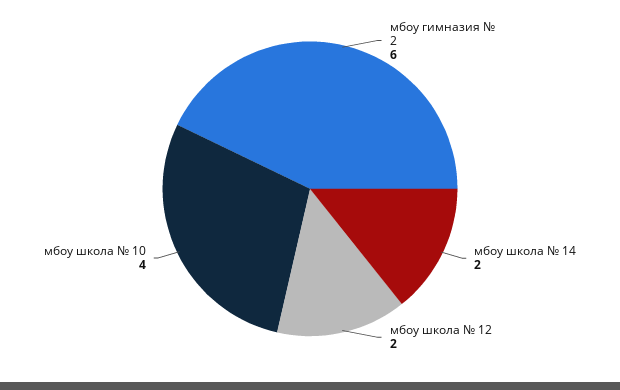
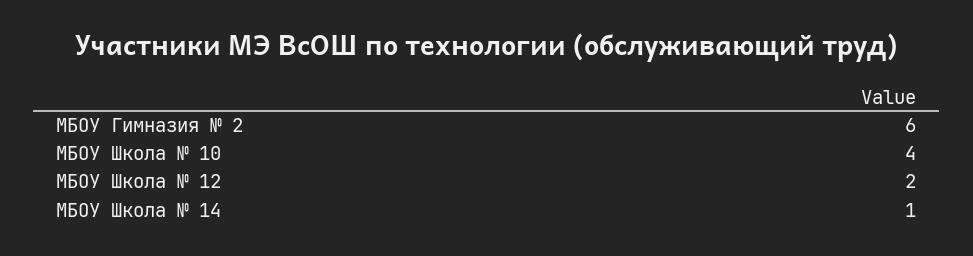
мбоу школа № 14: 2 -> 1

